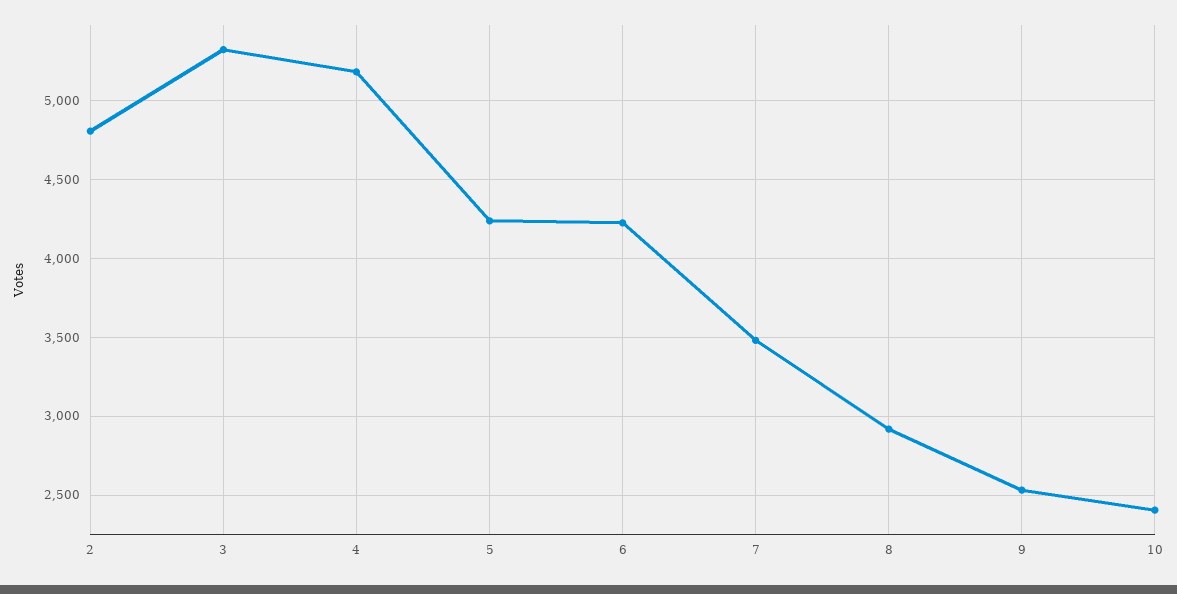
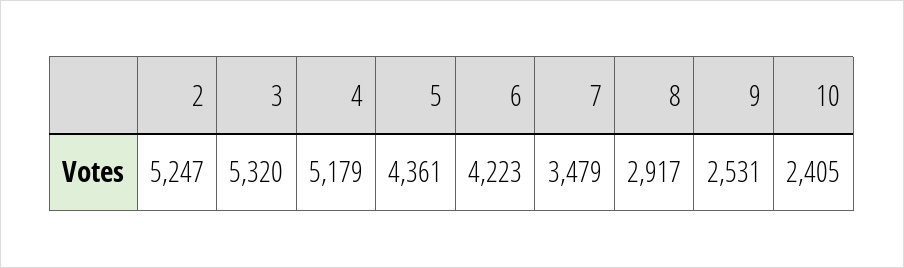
2: 4800 -> 5247
5: 4250 -> 4361

